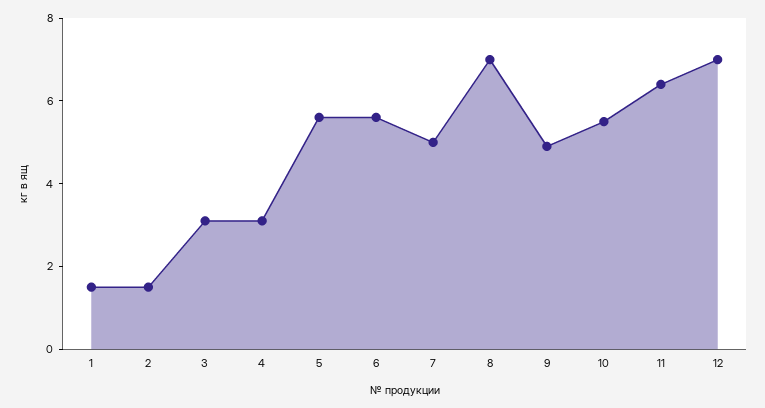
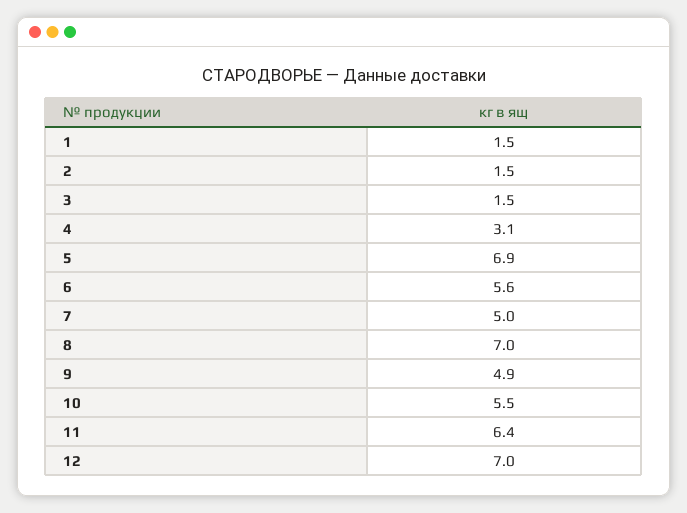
3: 3 -> 1.5
5: 5.5 -> 6.9

